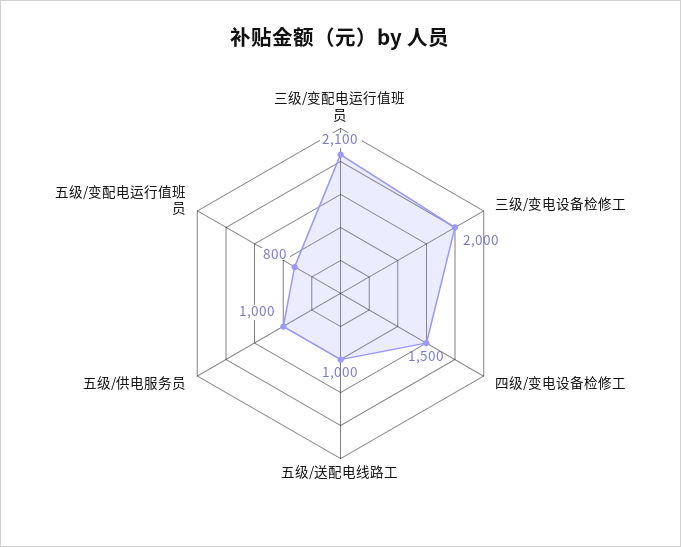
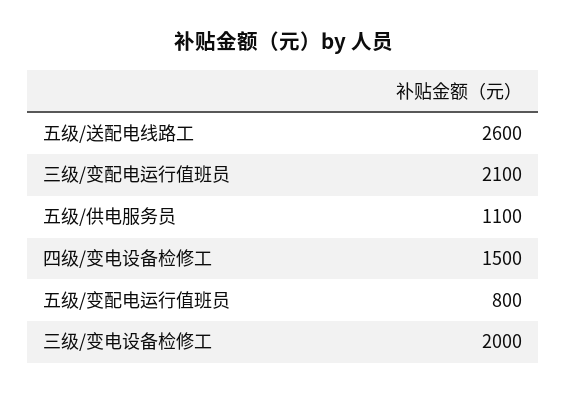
五级/送配电线路工: 1000 -> 2600
五级/供电服务员: 1000 -> 1100

